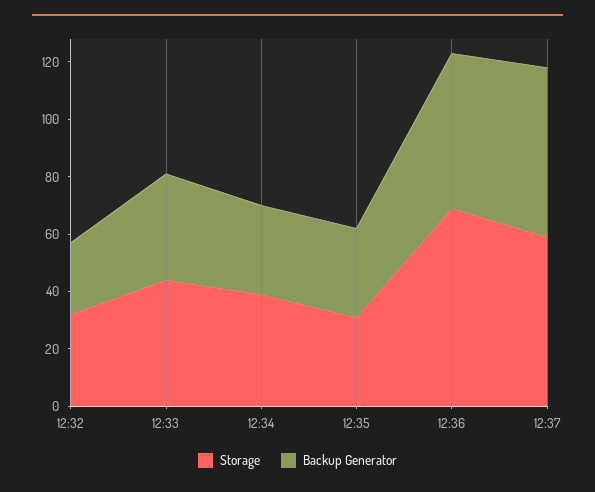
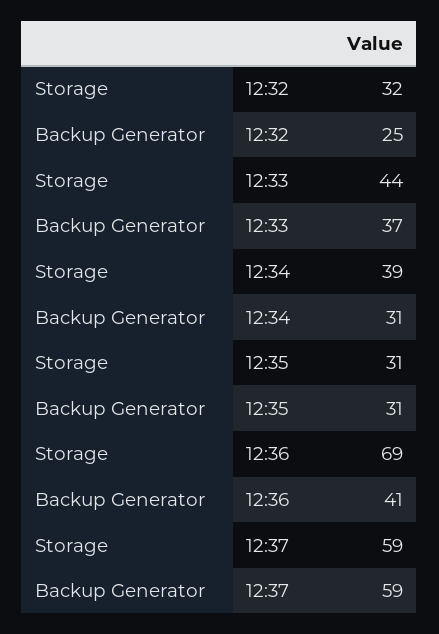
Backup Generator, 12:36: 55 -> 41

